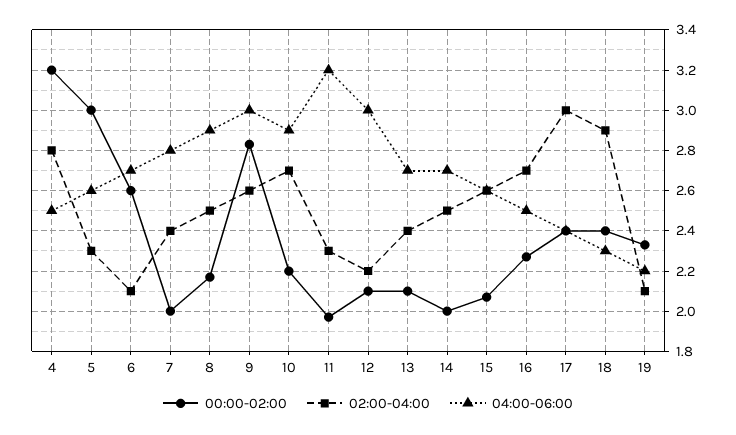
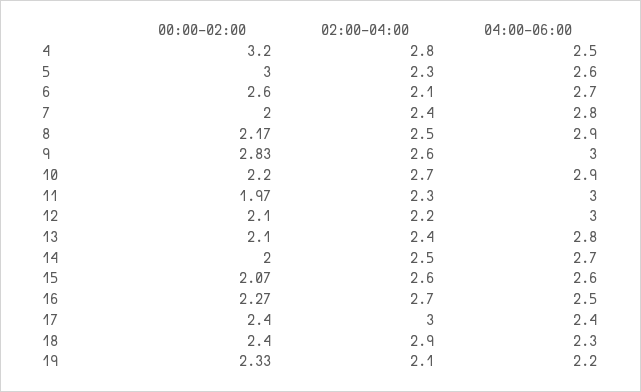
04:00-06:00, 11: 3.2 -> 3
04:00-06:00, 13: 2.7 -> 2.8

